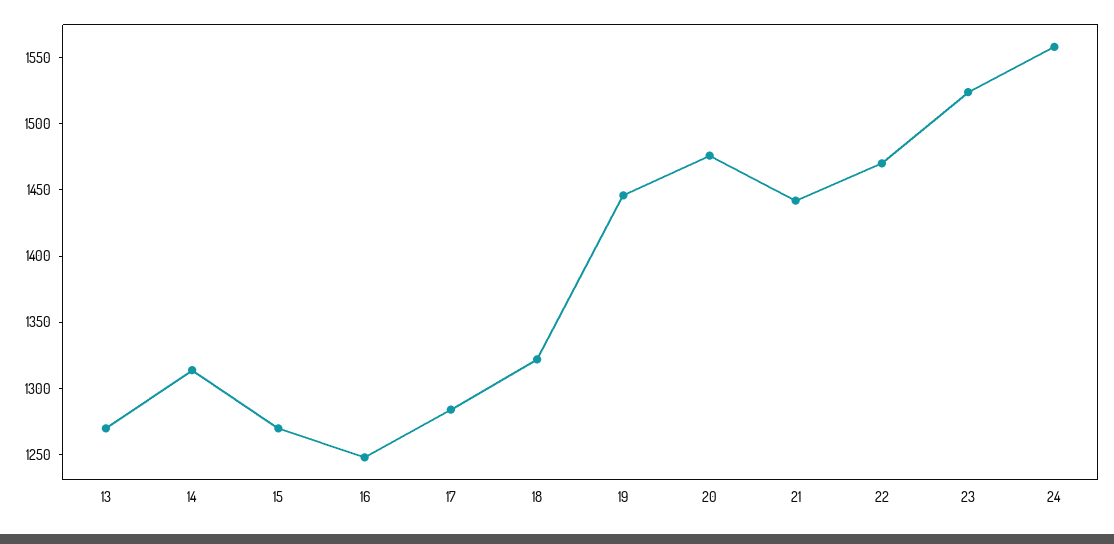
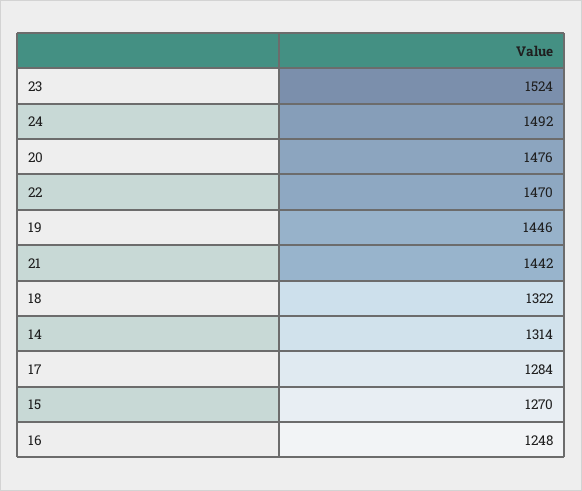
13: 1270 -> none
24: 1560 -> 1492

